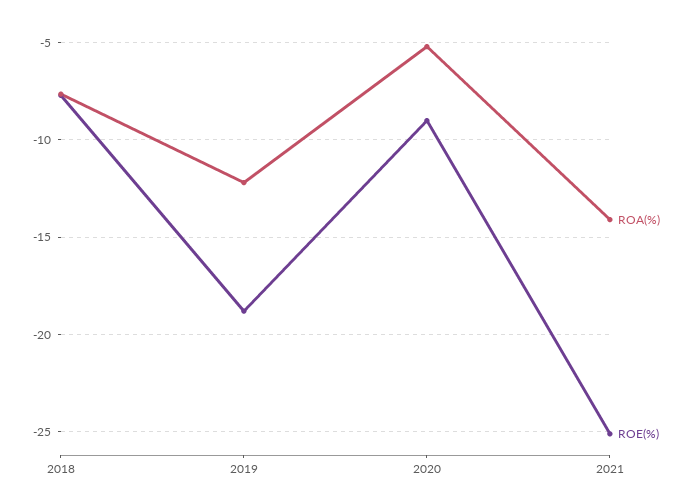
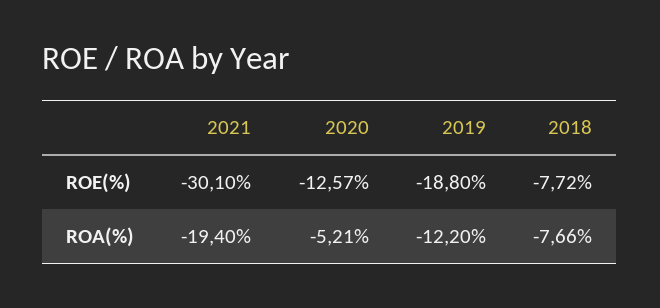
ROE(%), 2020: -9 -> -12.57
ROA(%), 2021: -14 -> -19.4
ROE(%), 2021: -25 -> -30.1

